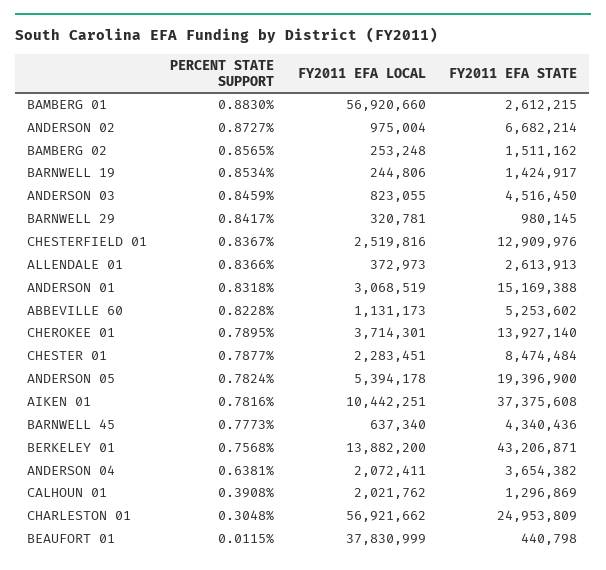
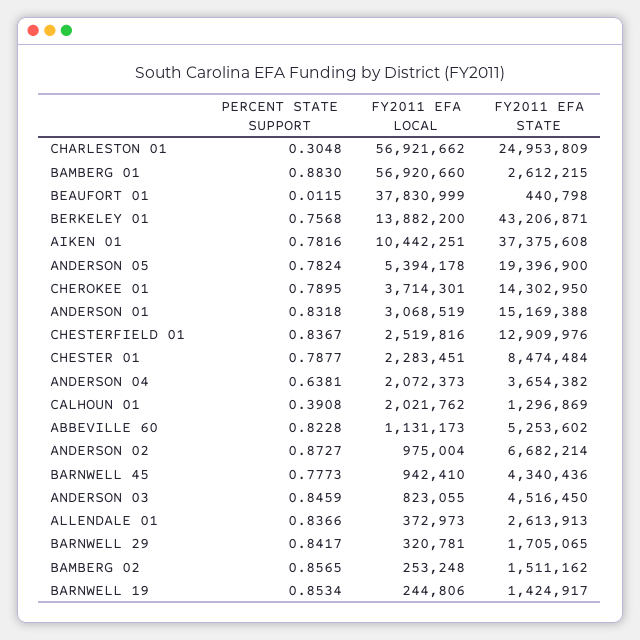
FY2011 EFA STATE, BARNWELL 29: 980145 -> 1705065
FY2011 EFA STATE, CHEROKEE 01: 13927140 -> 14302950
FY2011 EFA LOCAL, BARNWELL 45: 637340 -> 942410
FY2011 EFA LOCAL, ANDERSON 04: 2072411 -> 2072373

